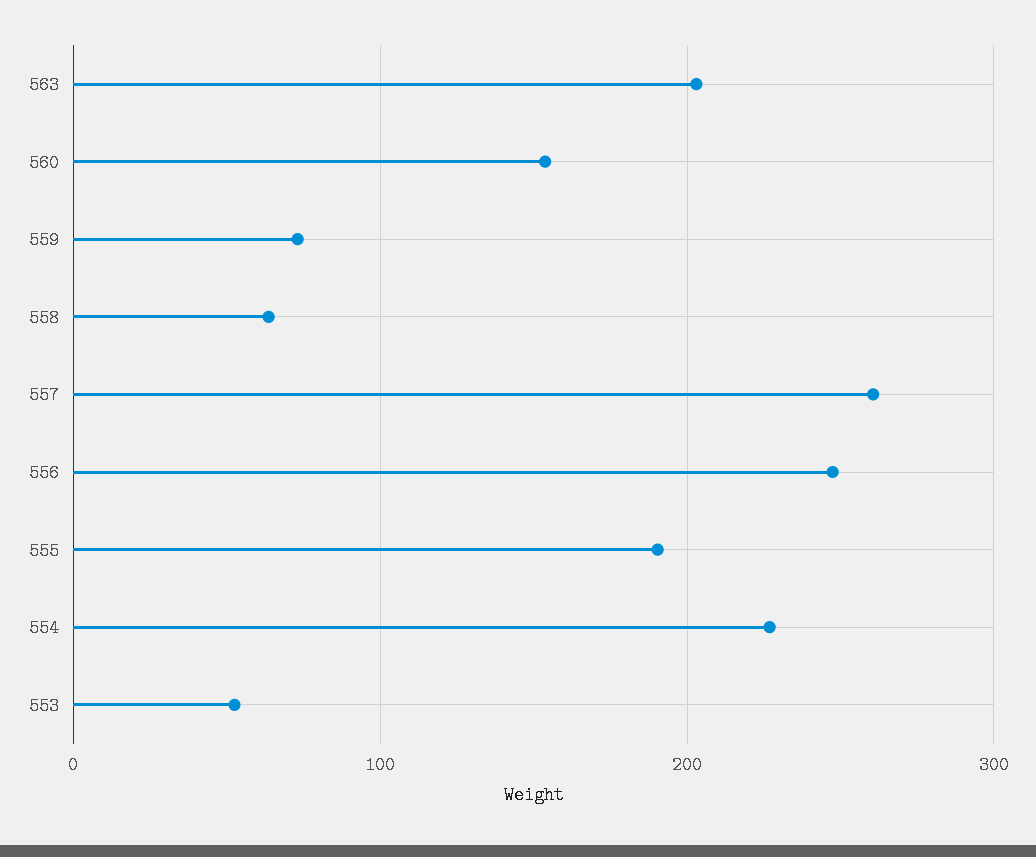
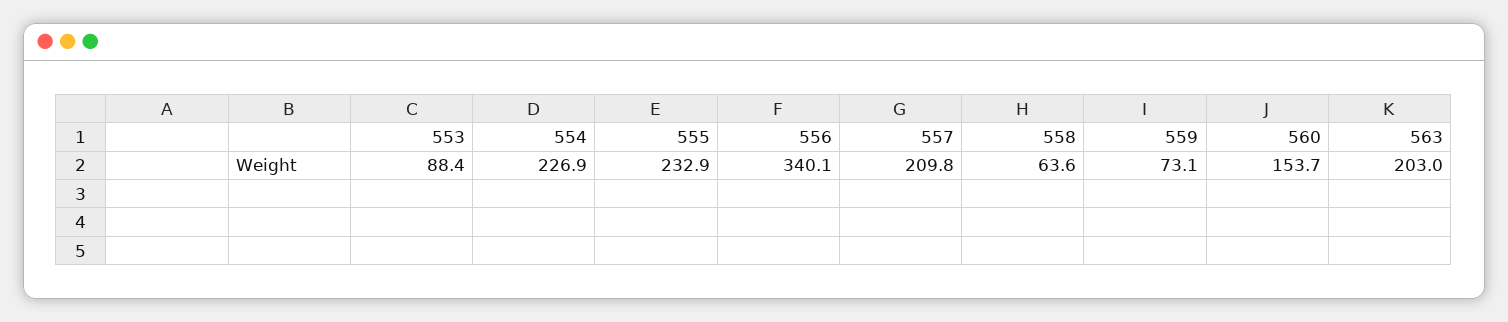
557: 260 -> 209.8
556: 250 -> 340.1
555: 190 -> 232.9
553: 50 -> 88.4

